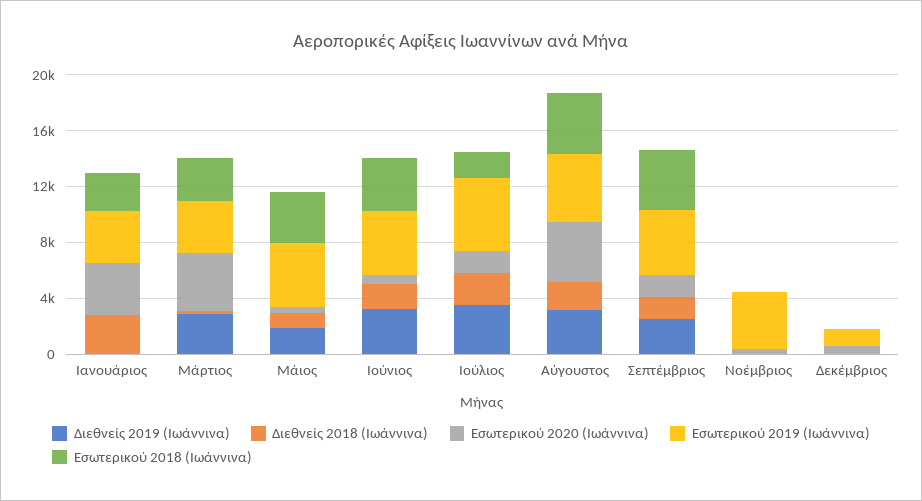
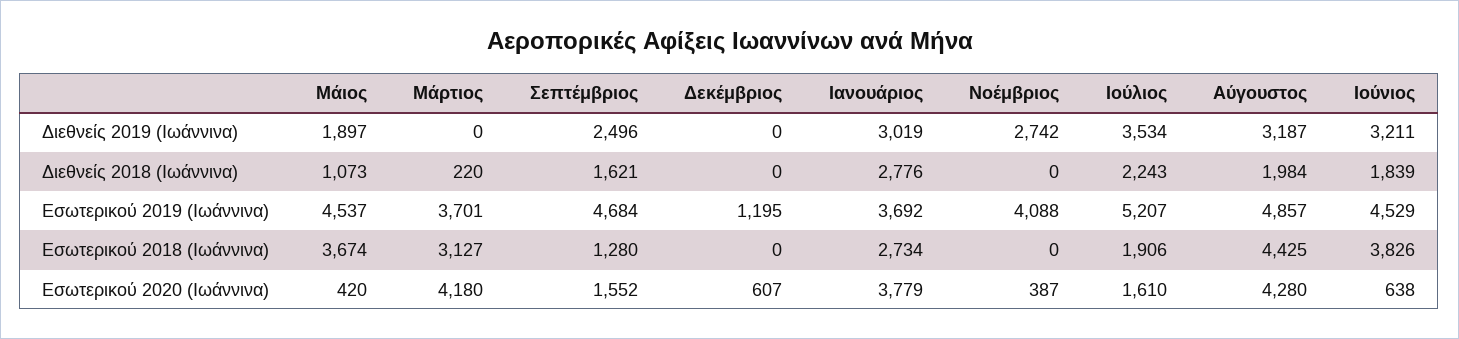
Διεθνείς 2019 (Ιωάννινα), Ιανουάριος: 0 -> 3019
Διεθνείς 2019 (Ιωάννινα), Μάρτιος: 3000 -> 0
Εσωτερικού 2018 (Ιωάννινα), Σεπτέμβριος: 4000 -> 1280
Διεθνείς 2019 (Ιωάννινα), Νοέμβριος: 0 -> 2742

